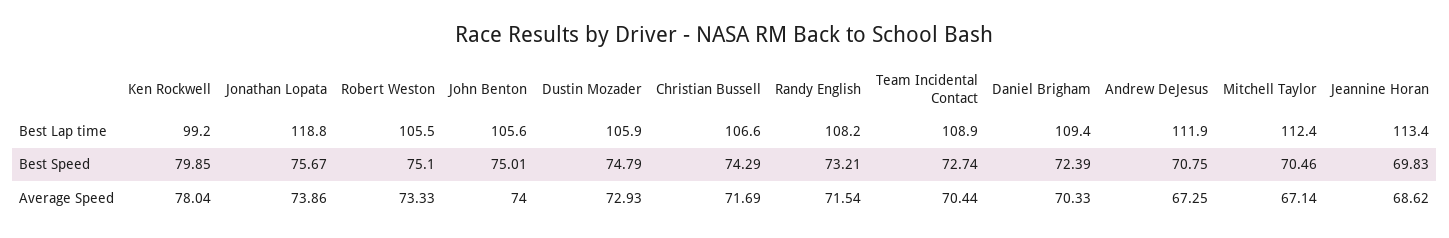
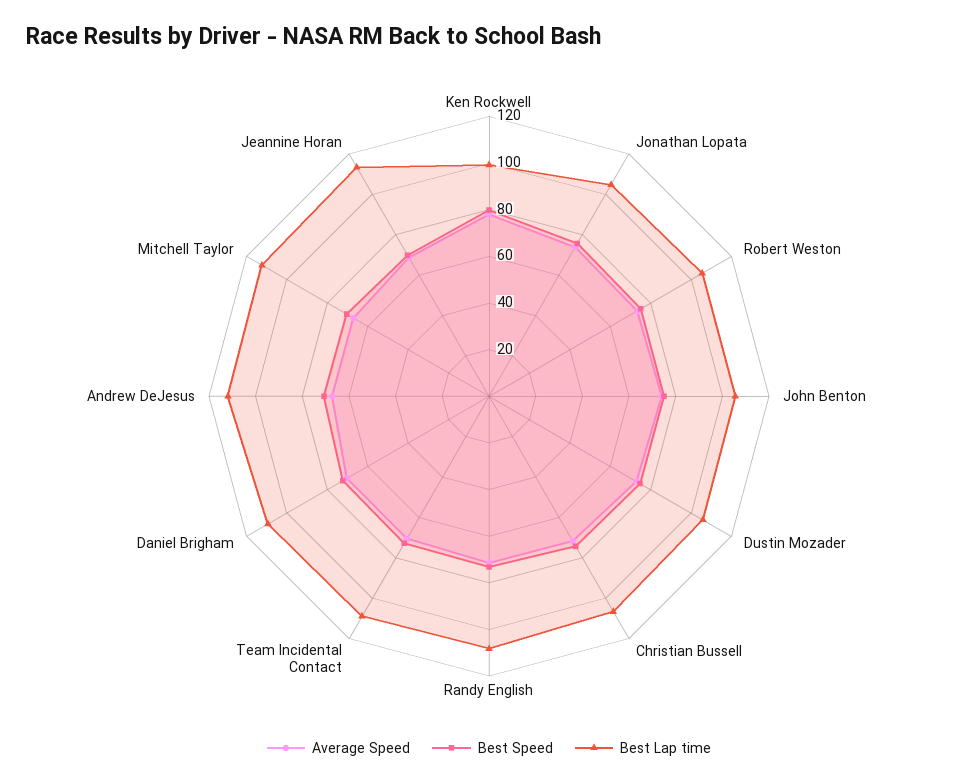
Best Lap time, Jonathan Lopata: 118.8 -> 105

